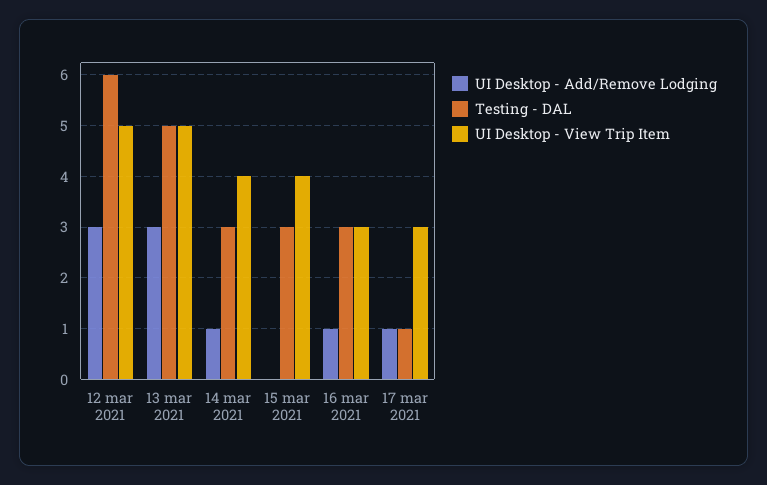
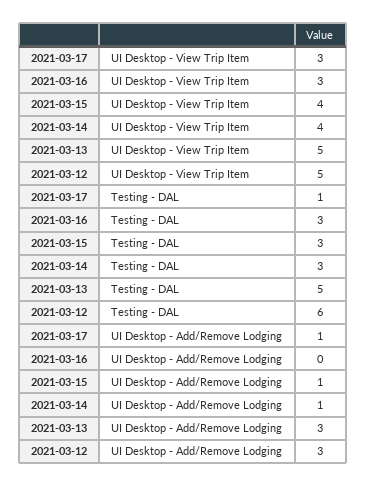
UI Desktop - Add/Remove Lodging, 15 mar 2021: 0 -> 1
UI Desktop - Add/Remove Lodging, 16 mar 2021: 1 -> 0

